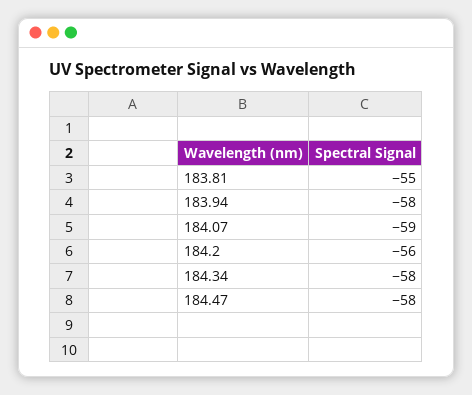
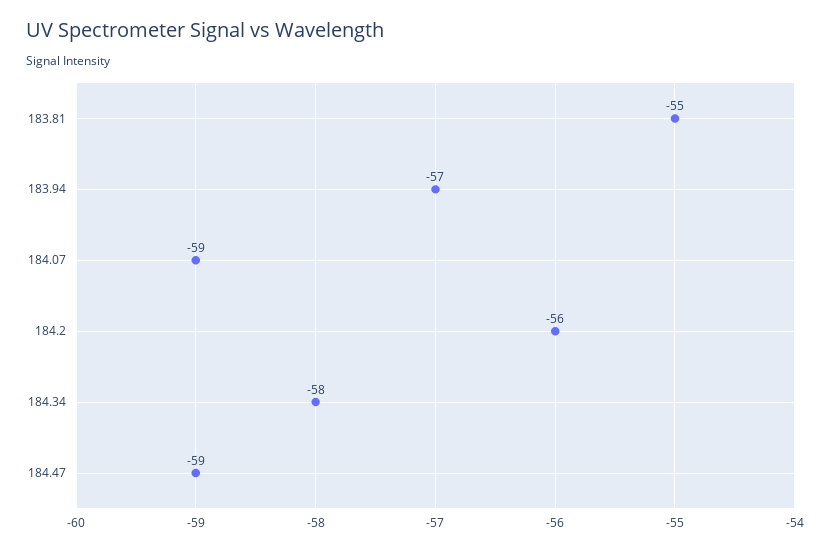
183.94: -58 -> -57
184.47: -58 -> -59

